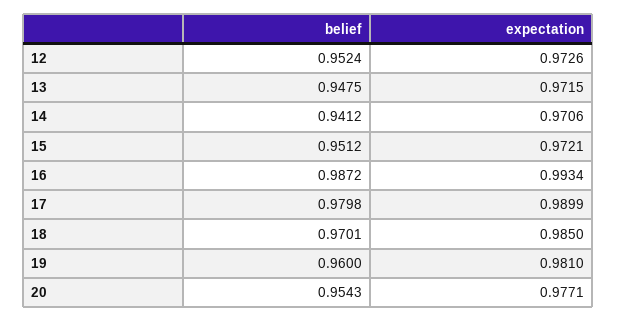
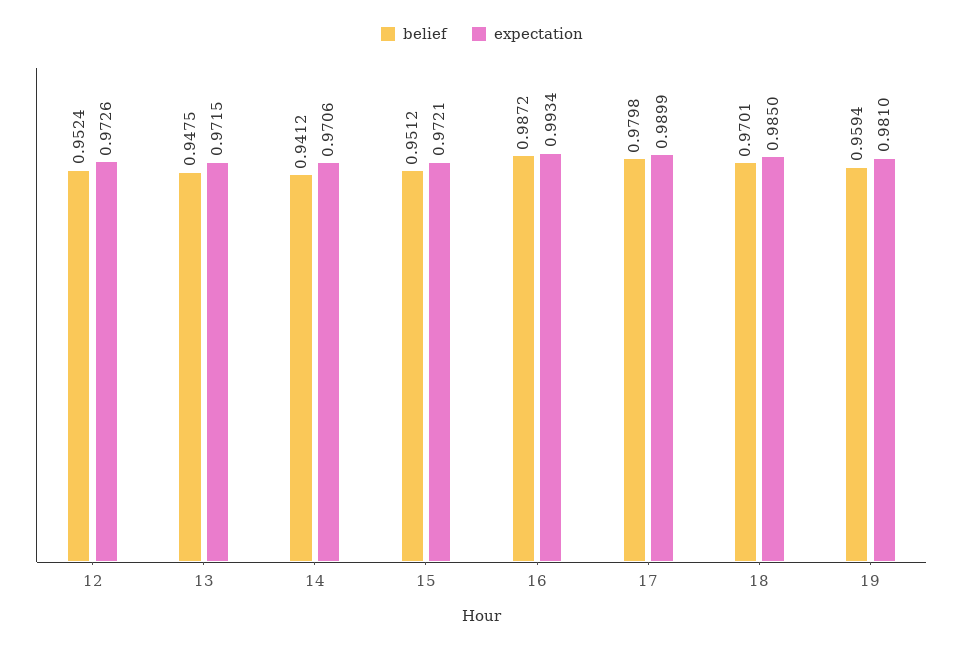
belief, 19: 0.96 -> 0.9594
belief, 20: 0.9543 -> none
expectation, 20: 0.9771 -> none

